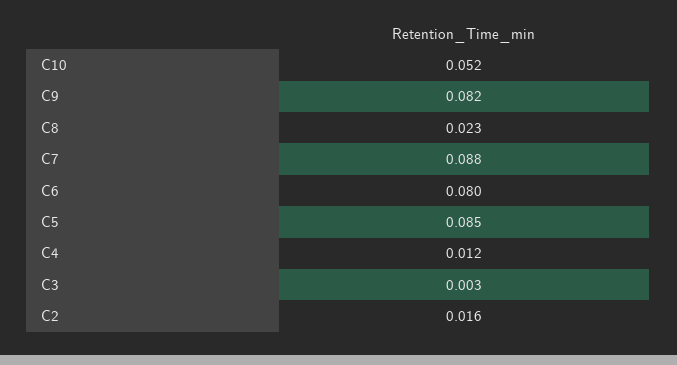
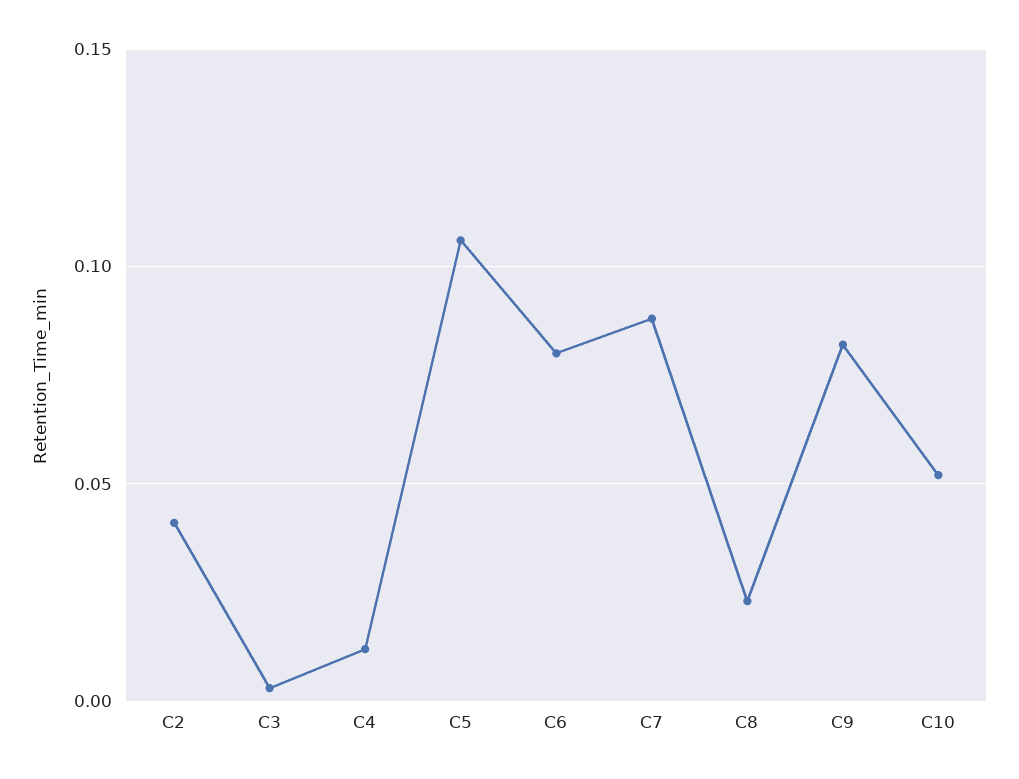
C5: 0.085 -> 0.105
C2: 0.016 -> 0.04

